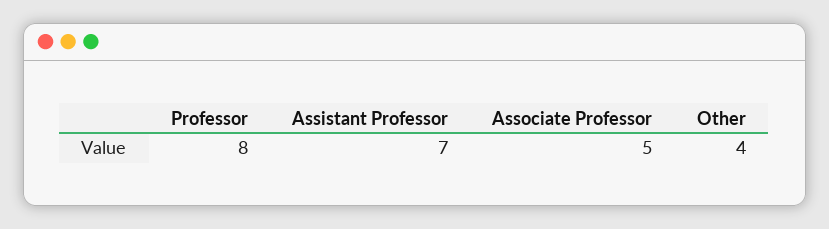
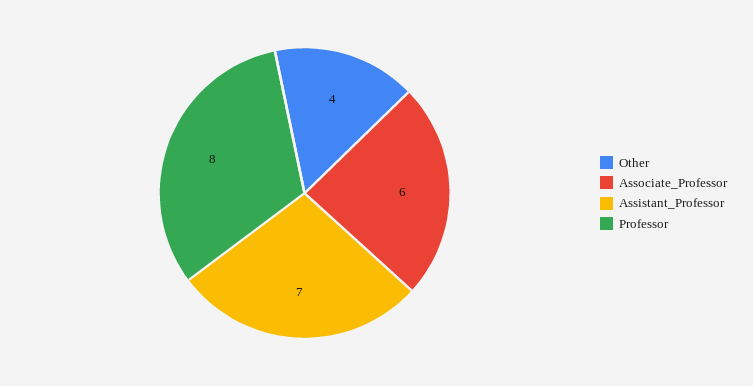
Associate Professor: 5 -> 6

